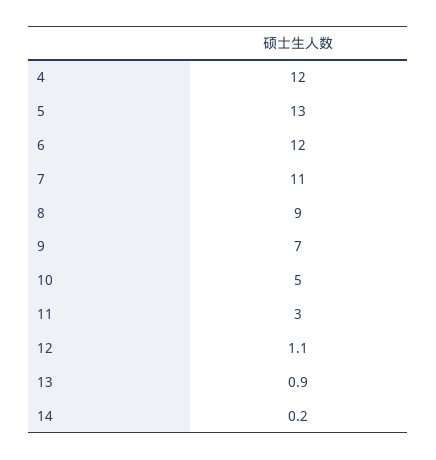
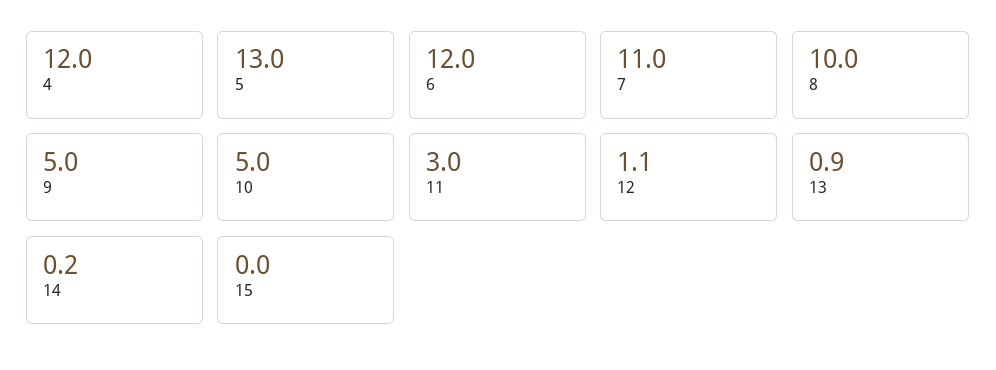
8: 9 -> 10
9: 7 -> 5
15: none -> 0

